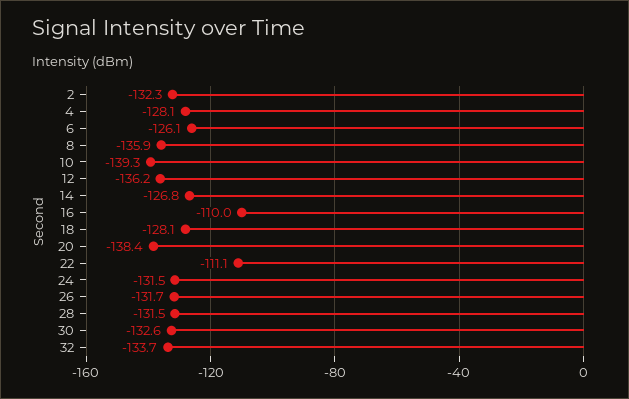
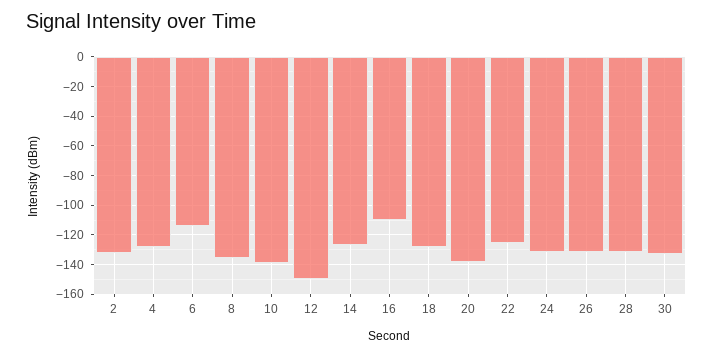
6: -126.1 -> -115
12: -136.2 -> -150
22: -111.1 -> -125
32: -133.7 -> none

